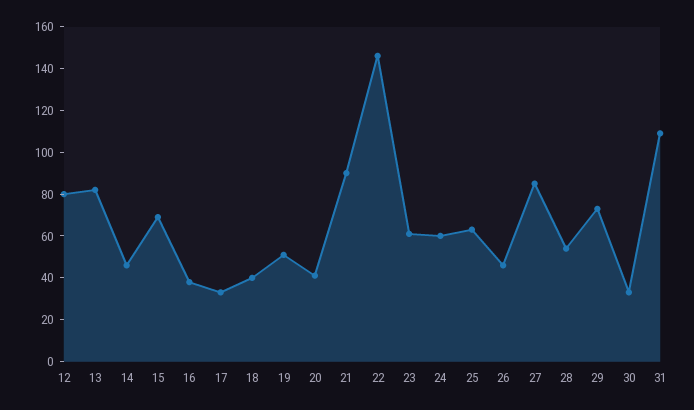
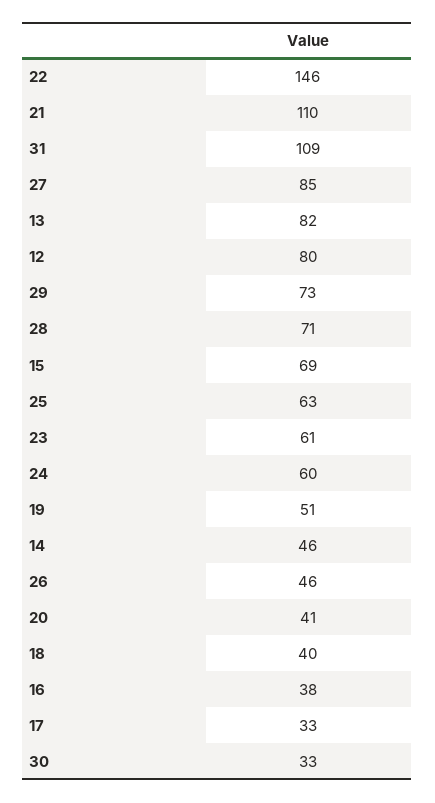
21: 90 -> 110
28: 55 -> 71

